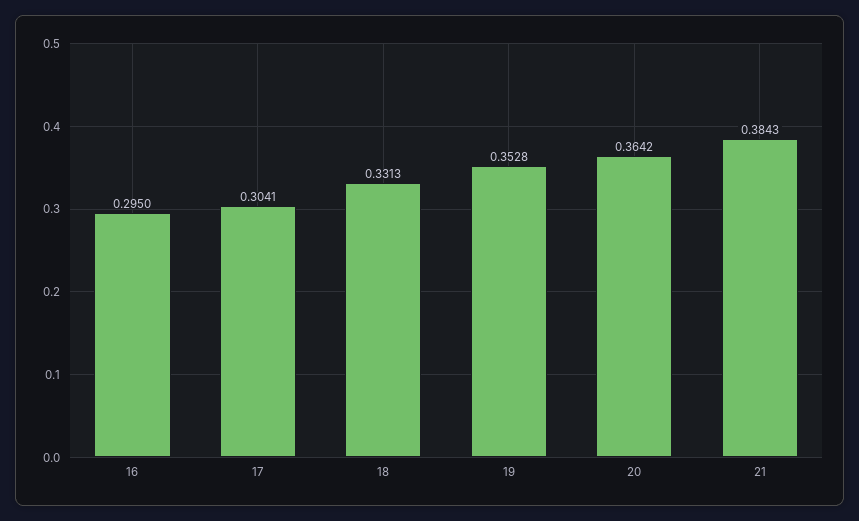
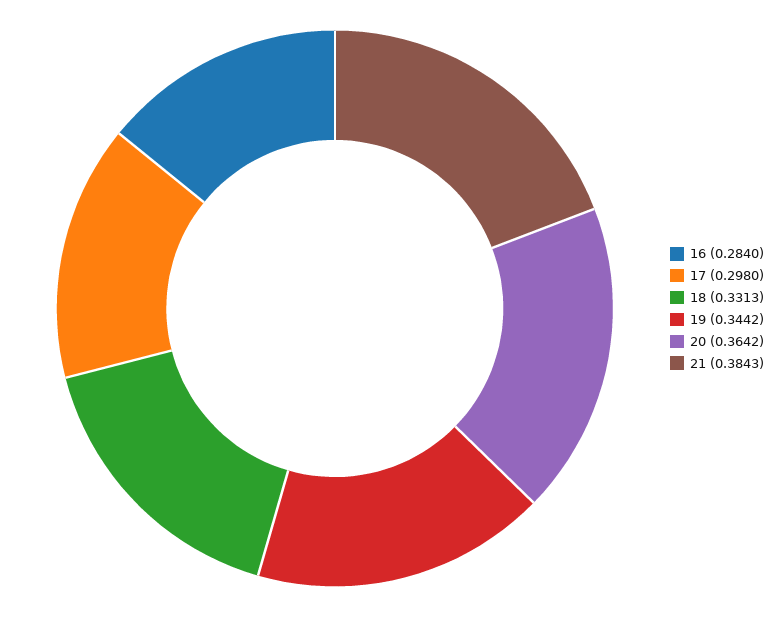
16: 0.295 -> 0.284
17: 0.3041 -> 0.298
19: 0.3528 -> 0.3442

